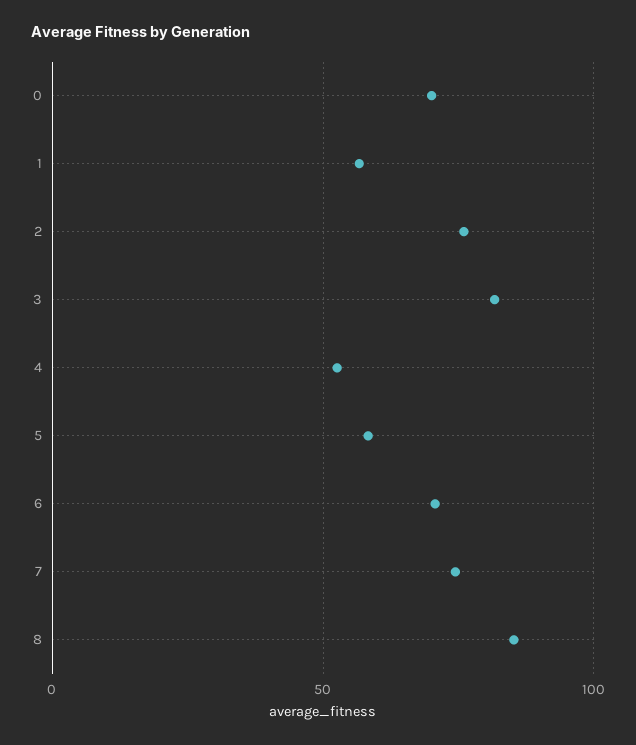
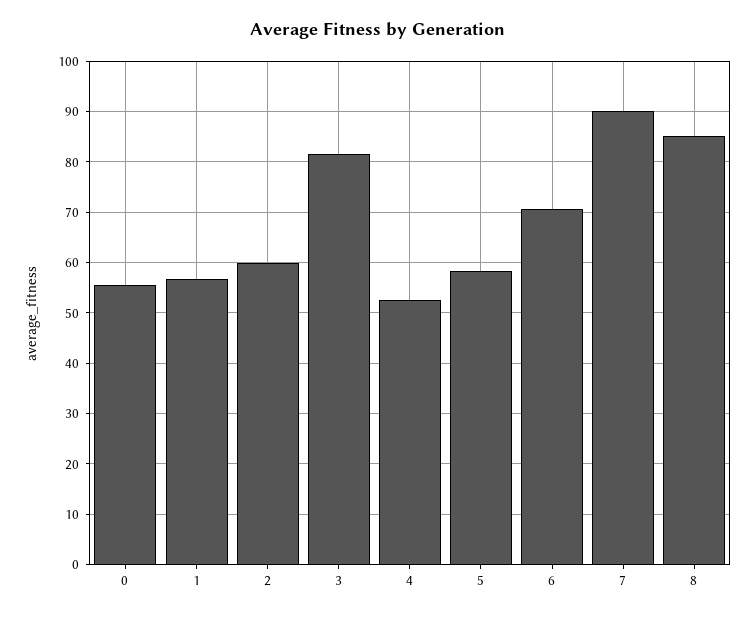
0: 70 -> 56
2: 75 -> 60
7: 75 -> 90

